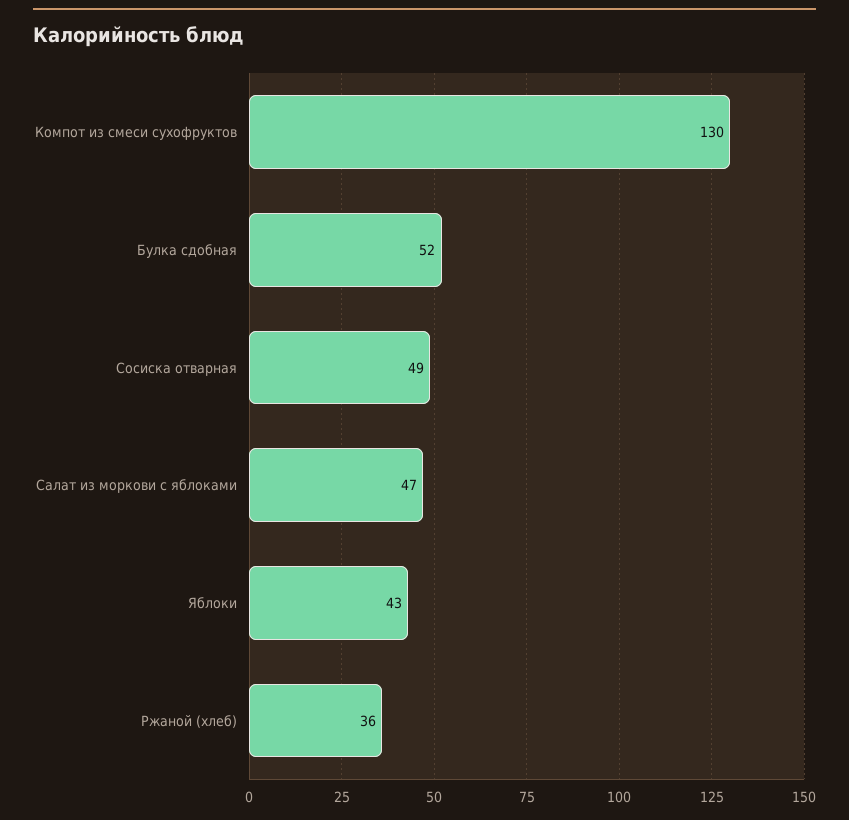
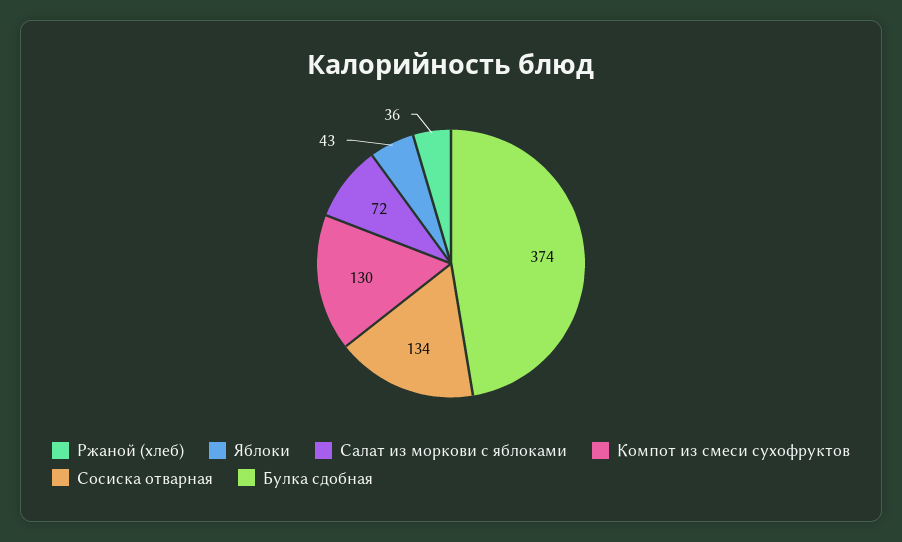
Булка сдобная: 52 -> 374
Сосиска отварная: 49 -> 134
Салат из моркови с яблоками: 47 -> 72

